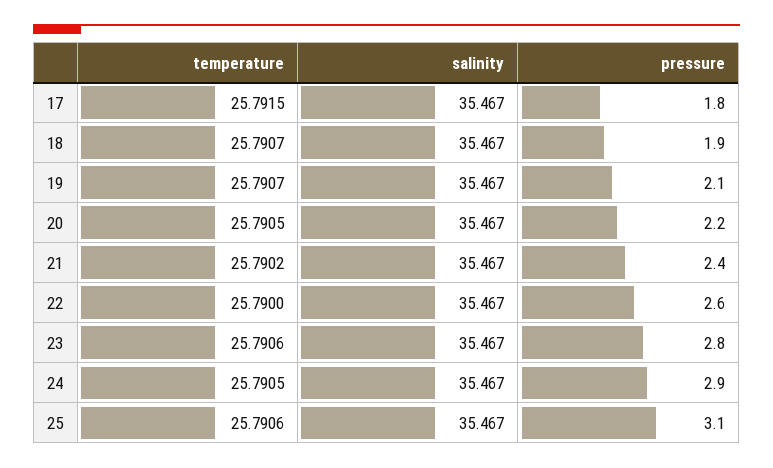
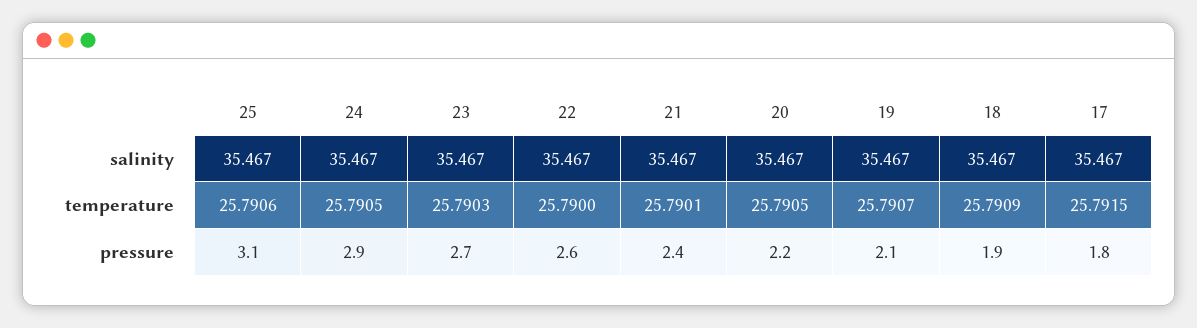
temperature, 18: 25.7907 -> 25.7909
temperature, 21: 25.7902 -> 25.7901
temperature, 23: 25.7906 -> 25.7903
pressure, 23: 2.8 -> 2.7

